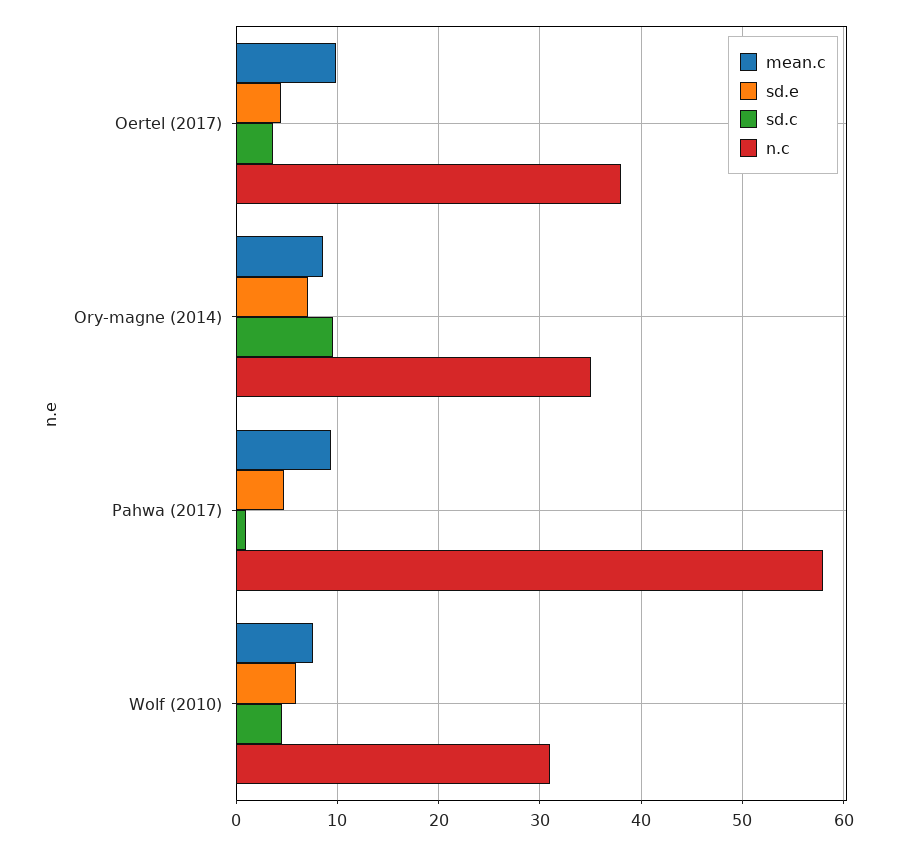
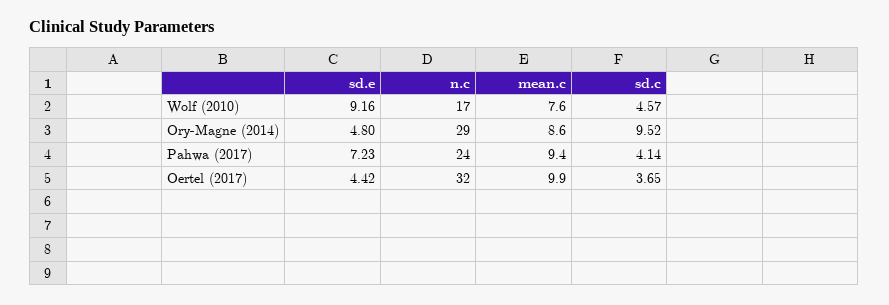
n.c, Oertel (2017): 38 -> 32
sd.e, Ory-magne (2014): 7 -> 4.8
n.c, Ory-magne (2014): 35 -> 29
sd.e, Pahwa (2017): 5 -> 7.23
sd.c, Pahwa (2017): 1 -> 4.14
n.c, Pahwa (2017): 58 -> 24
sd.e, Wolf (2010): 6 -> 9.16
n.c, Wolf (2010): 31 -> 17

